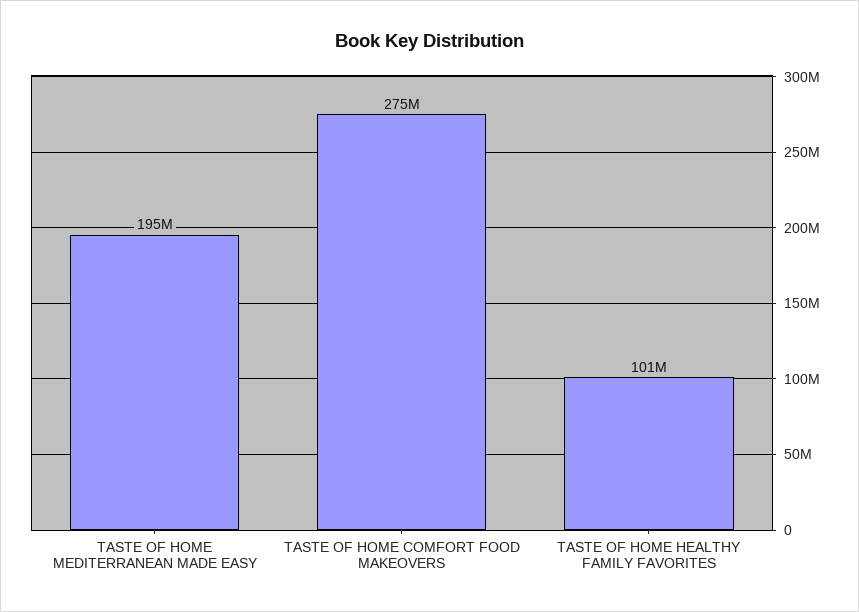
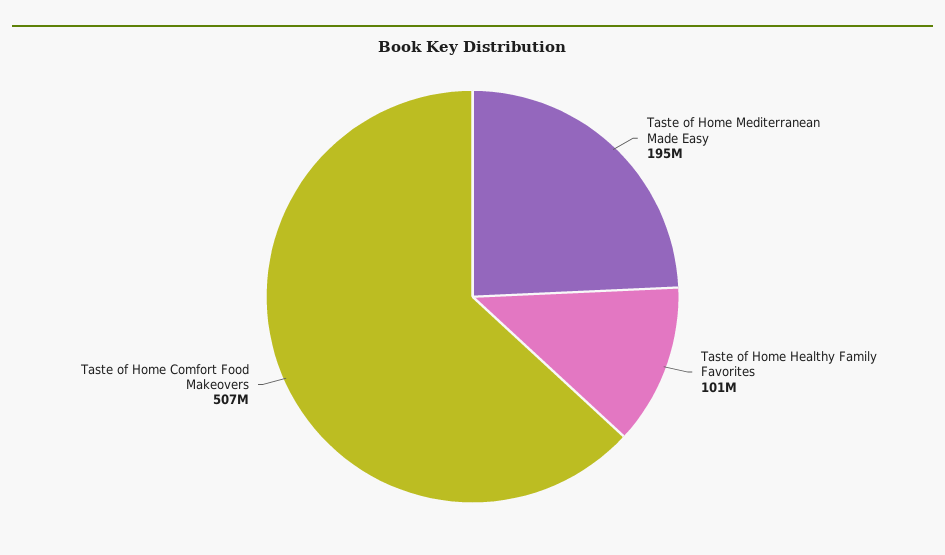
TASTE OF HOME COMFORT FOOD MAKEOVERS: 275000000 -> 507000000

